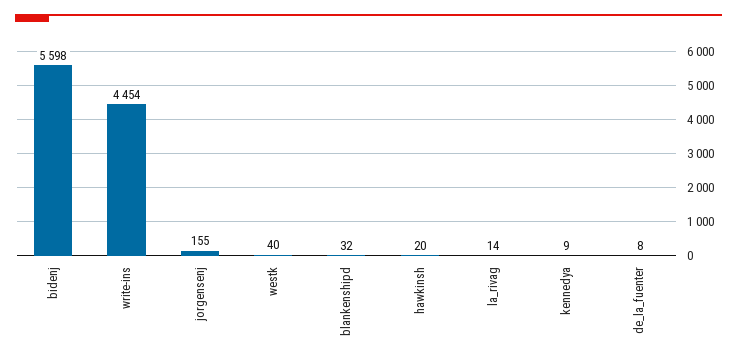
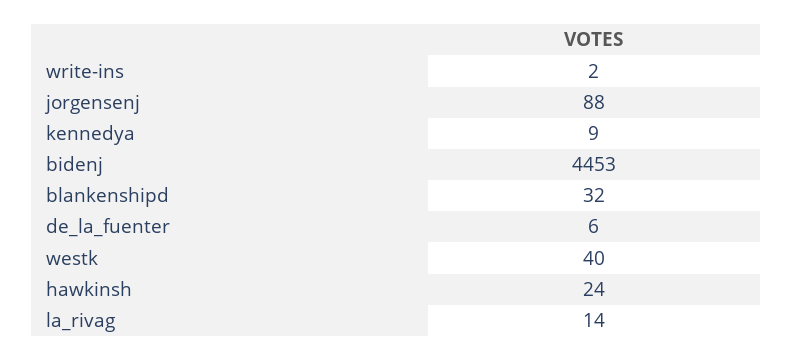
bidenj: 5598 -> 4453
write-ins: 4454 -> 2
jorgensenj: 155 -> 88
hawkinsh: 20 -> 24
de_la_fuenter: 8 -> 6

